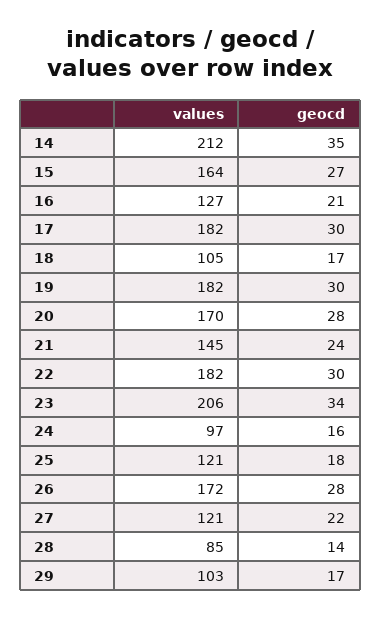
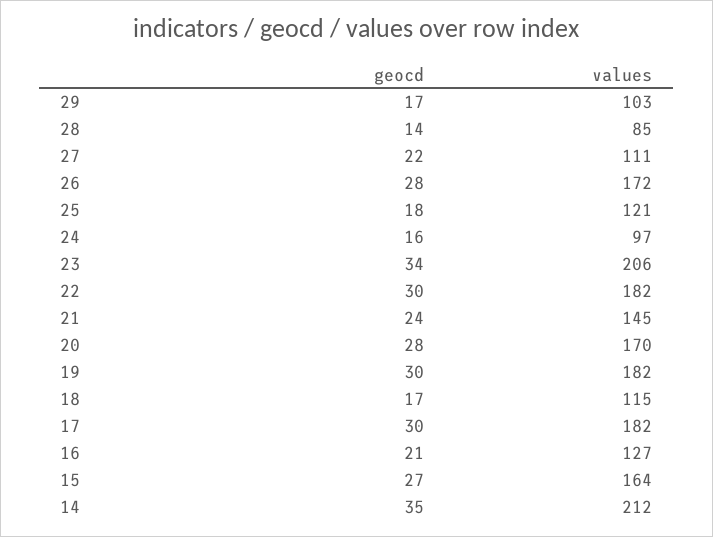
values, 18: 105 -> 115
values, 27: 121 -> 111

